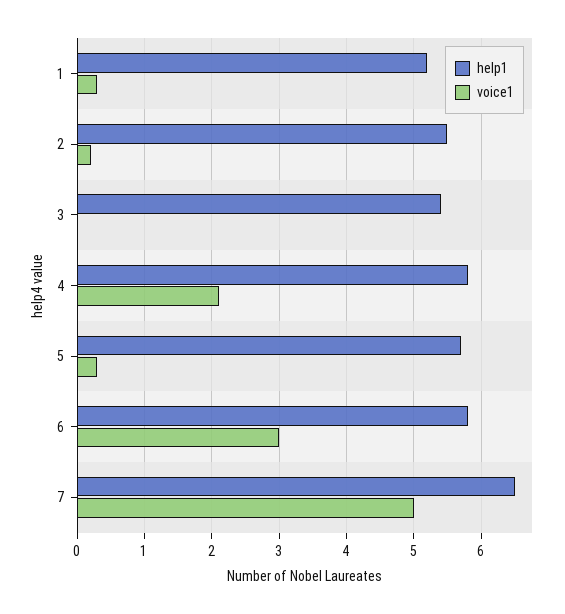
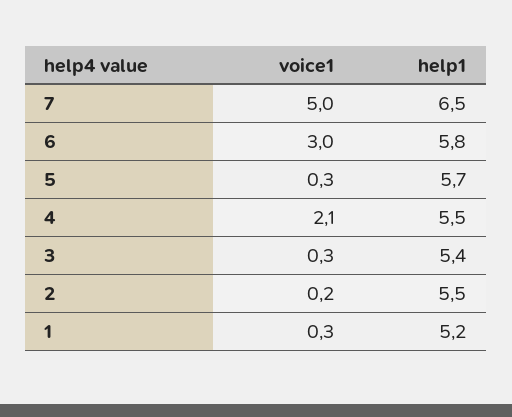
voice1, 3: 0 -> 0.3
help1, 4: 5.8 -> 5.5

